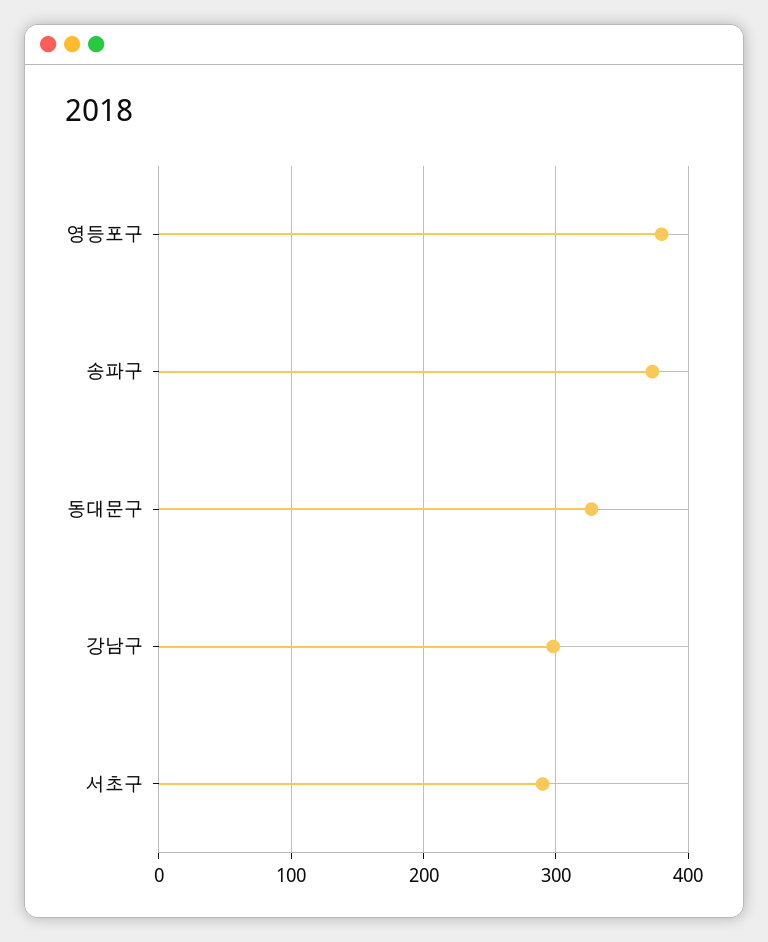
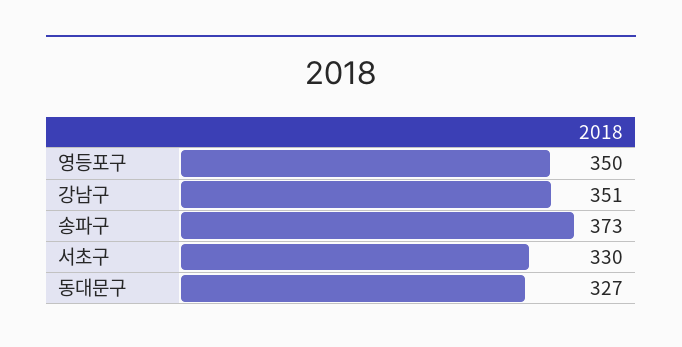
영등포구: 380 -> 350
강남구: 300 -> 351
서초구: 290 -> 330

